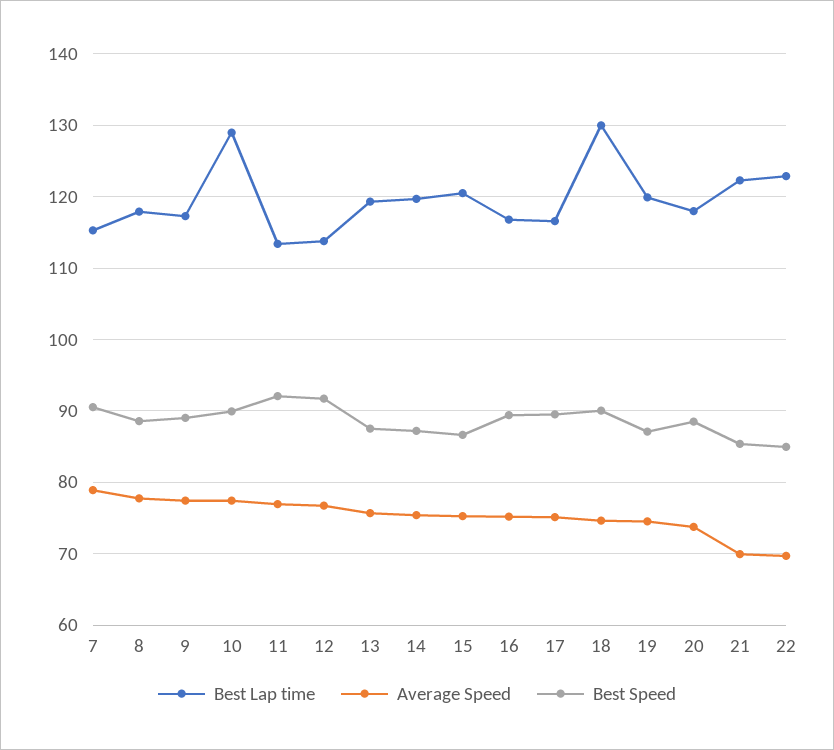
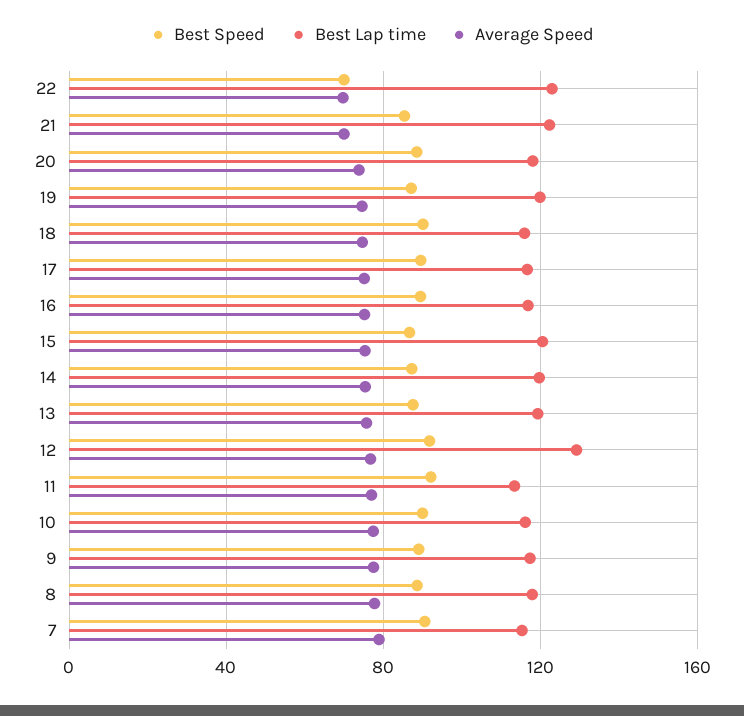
Best Lap time, 10: 129 -> 115
Best Lap time, 12: 114 -> 130
Best Lap time, 18: 130 -> 115
Best Speed, 22: 85 -> 70

